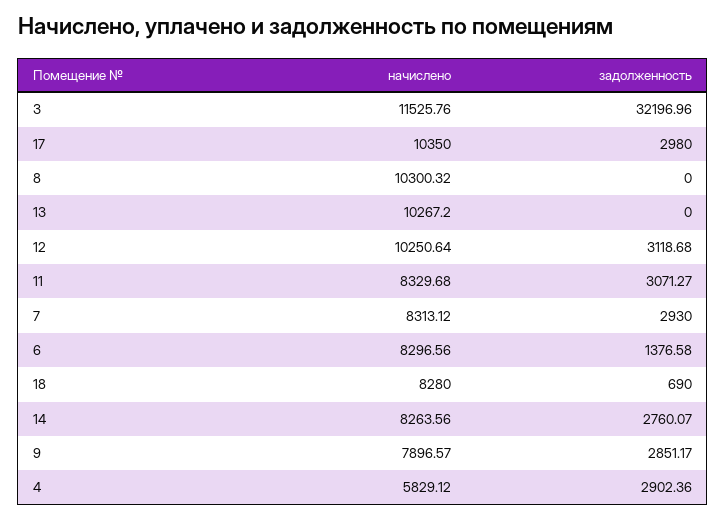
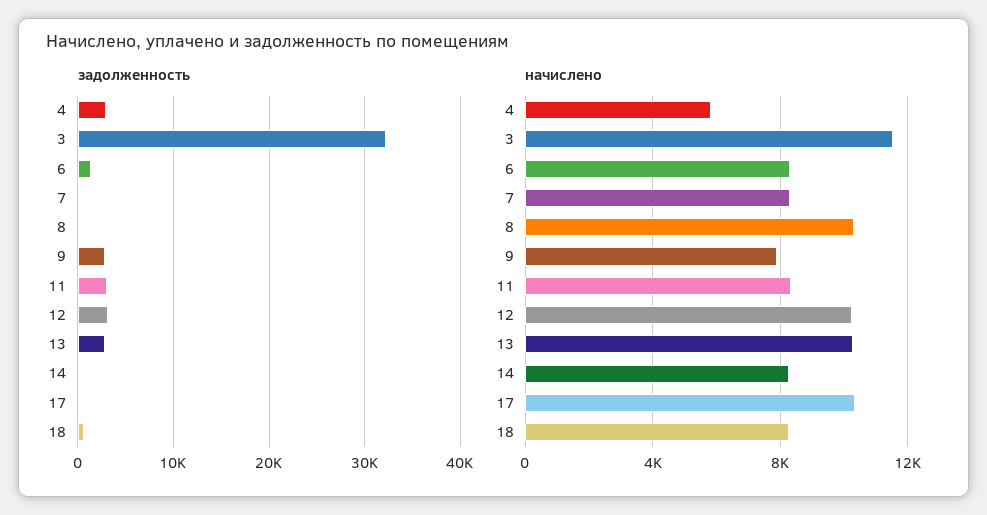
задолженность, 17: 2980 -> 0
задолженность, 13: 0 -> 3000
задолженность, 7: 2930 -> 0
задолженность, 14: 2760.07 -> 0

